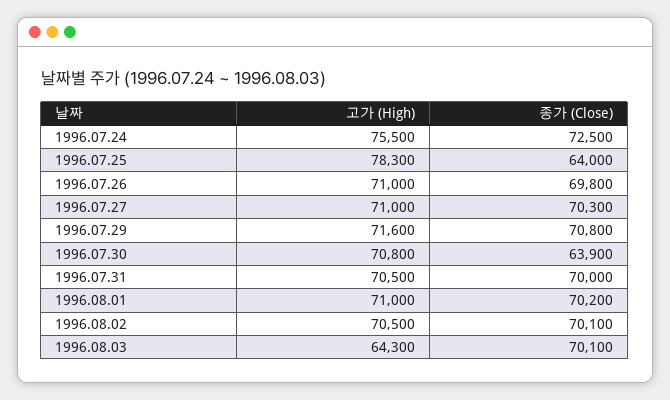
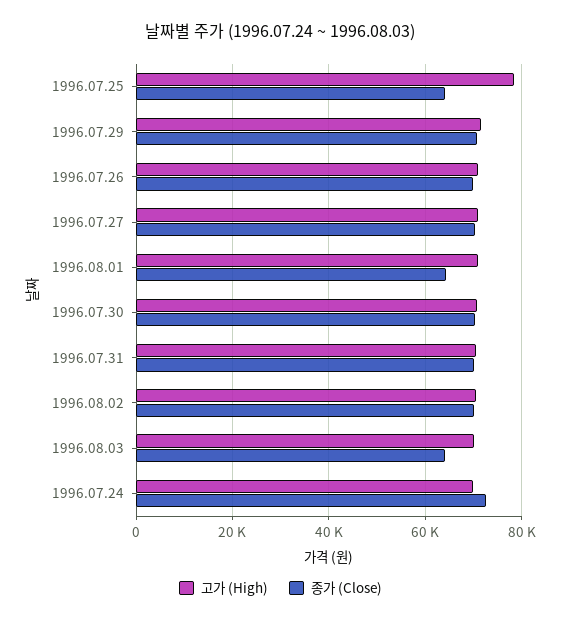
고가 (High), 1996.07.24: 75500 -> 70000
종가 (Close), 1996.07.30: 63900 -> 70000
종가 (Close), 1996.08.01: 70200 -> 64000
고가 (High), 1996.08.03: 64300 -> 70000
종가 (Close), 1996.08.03: 70100 -> 64000

